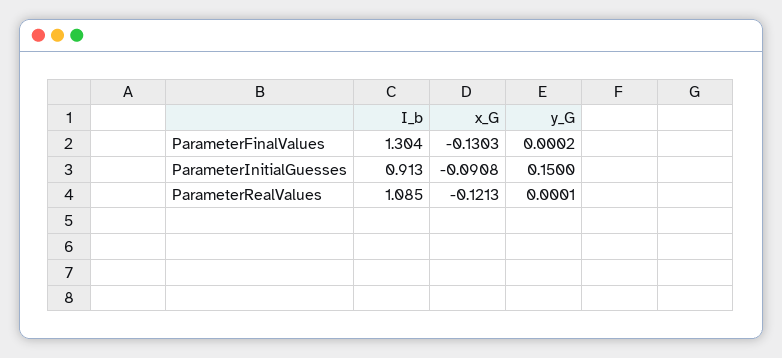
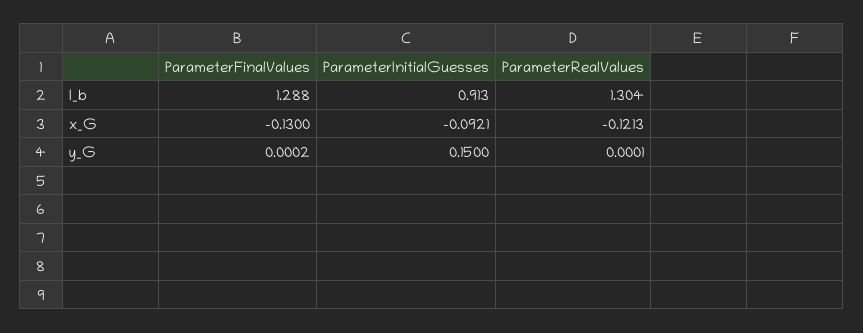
I_b, ParameterFinalValues: 1.304 -> 1.288
x_G, ParameterFinalValues: -0.1303 -> -0.13
x_G, ParameterInitialGuesses: -0.0908 -> -0.0921
I_b, ParameterRealValues: 1.085 -> 1.304

